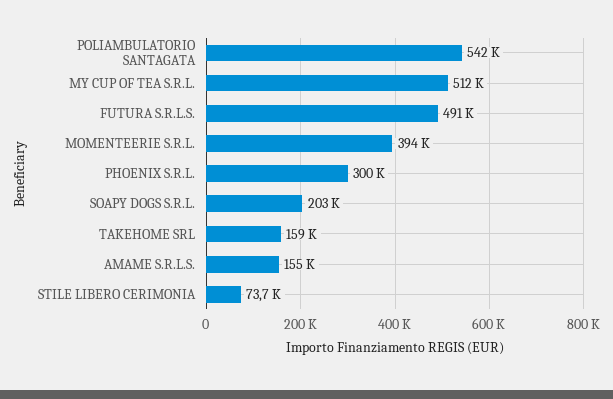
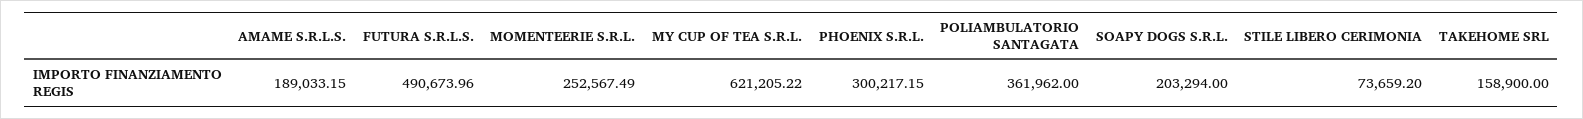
POLIAMBULATORIO SANTAGATA: 542000 -> 361962
MY CUP OF TEA S.R.L.: 512000 -> 621205.22
MOMENTEERIE S.R.L.: 394000 -> 252567.49
AMAME S.R.L.S.: 155000 -> 189033.15

